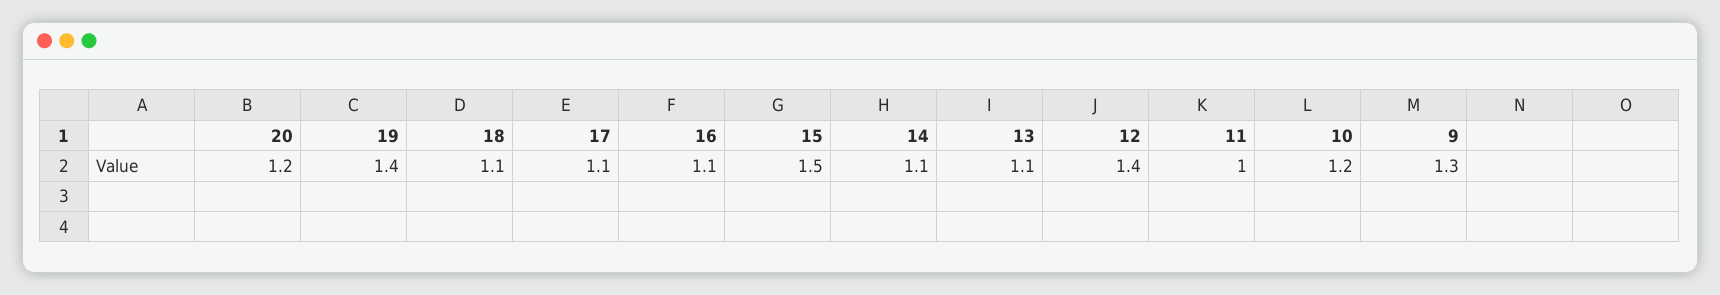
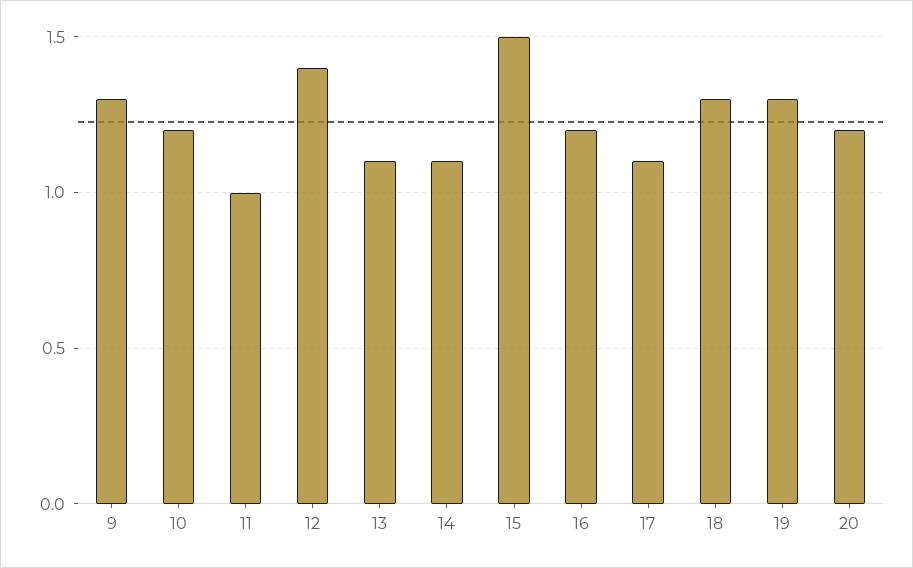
19: 1.4 -> 1.3
18: 1.1 -> 1.3
16: 1.1 -> 1.2

